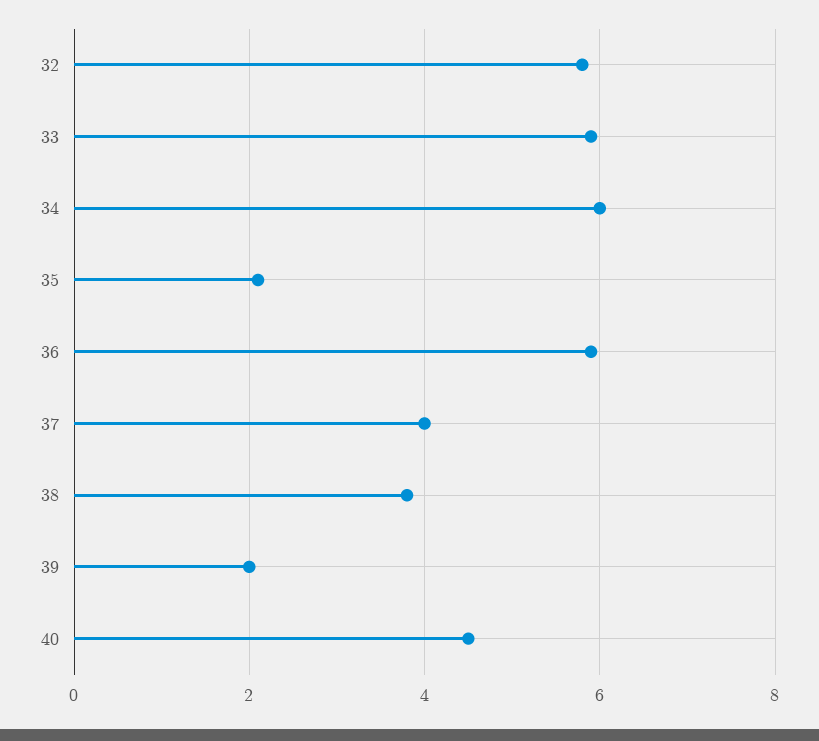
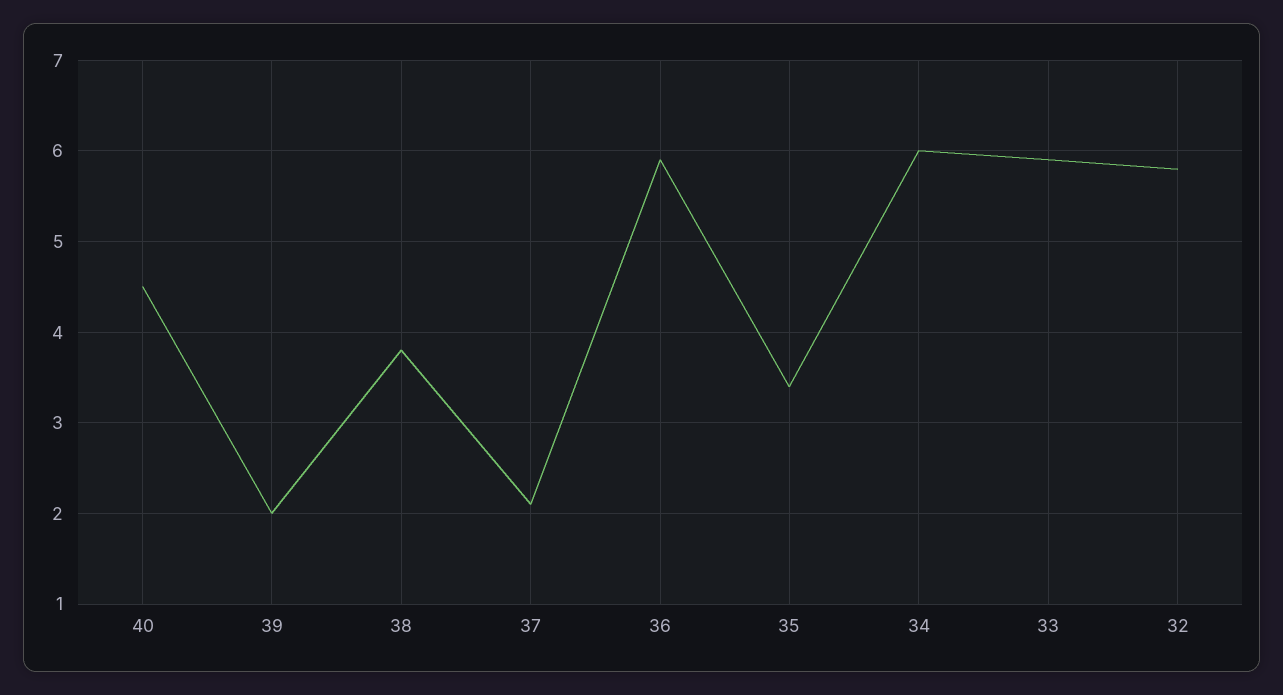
35: 2 -> 3.4
37: 4 -> 2.1

